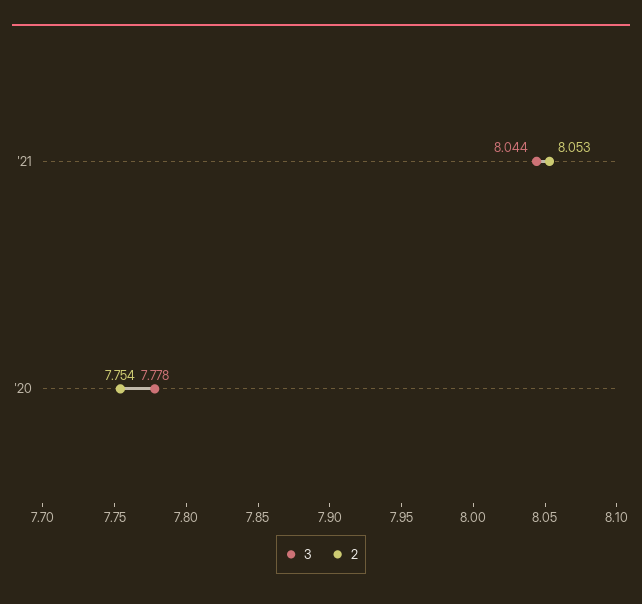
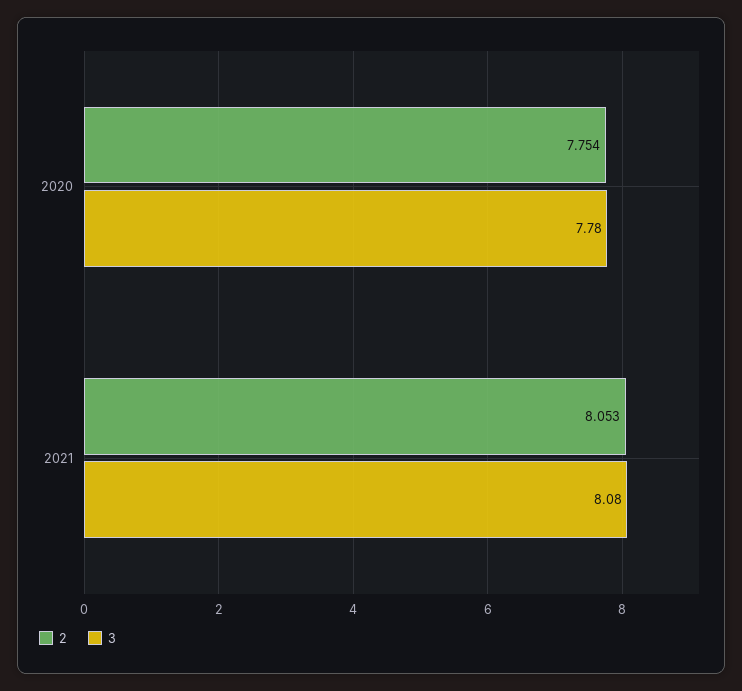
3, '21: 8.044 -> 8.08

